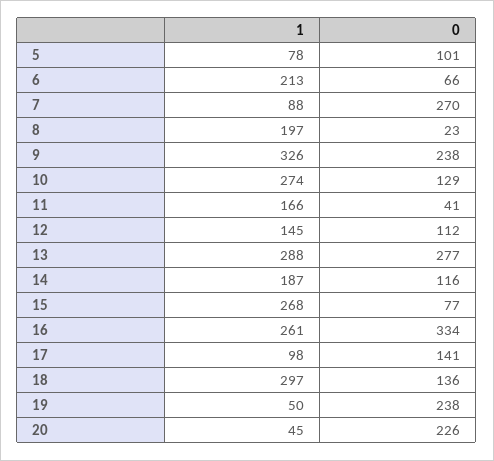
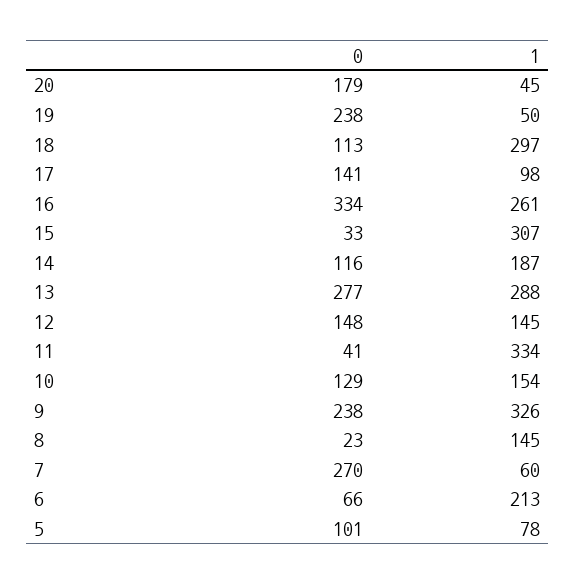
1, 7: 88 -> 60
1, 8: 197 -> 145
1, 10: 274 -> 154
1, 11: 166 -> 334
0, 12: 112 -> 148
1, 15: 268 -> 307
0, 15: 77 -> 33
0, 18: 136 -> 113
0, 20: 226 -> 179

